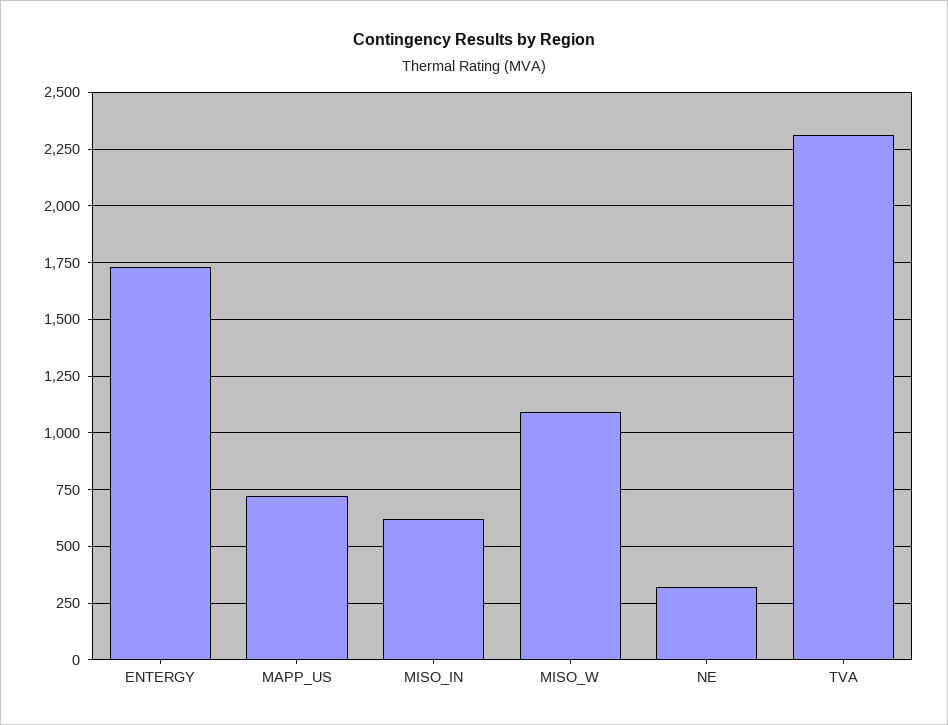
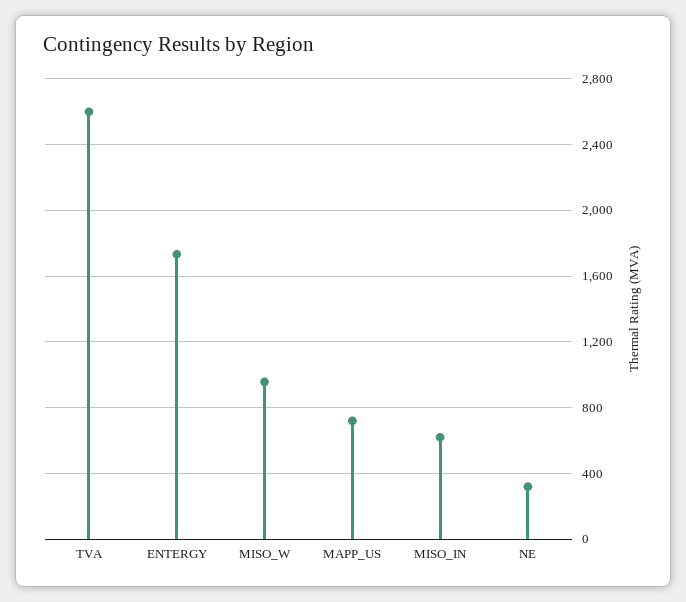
MISO_W: 1100 -> 950
TVA: 2300 -> 2600

